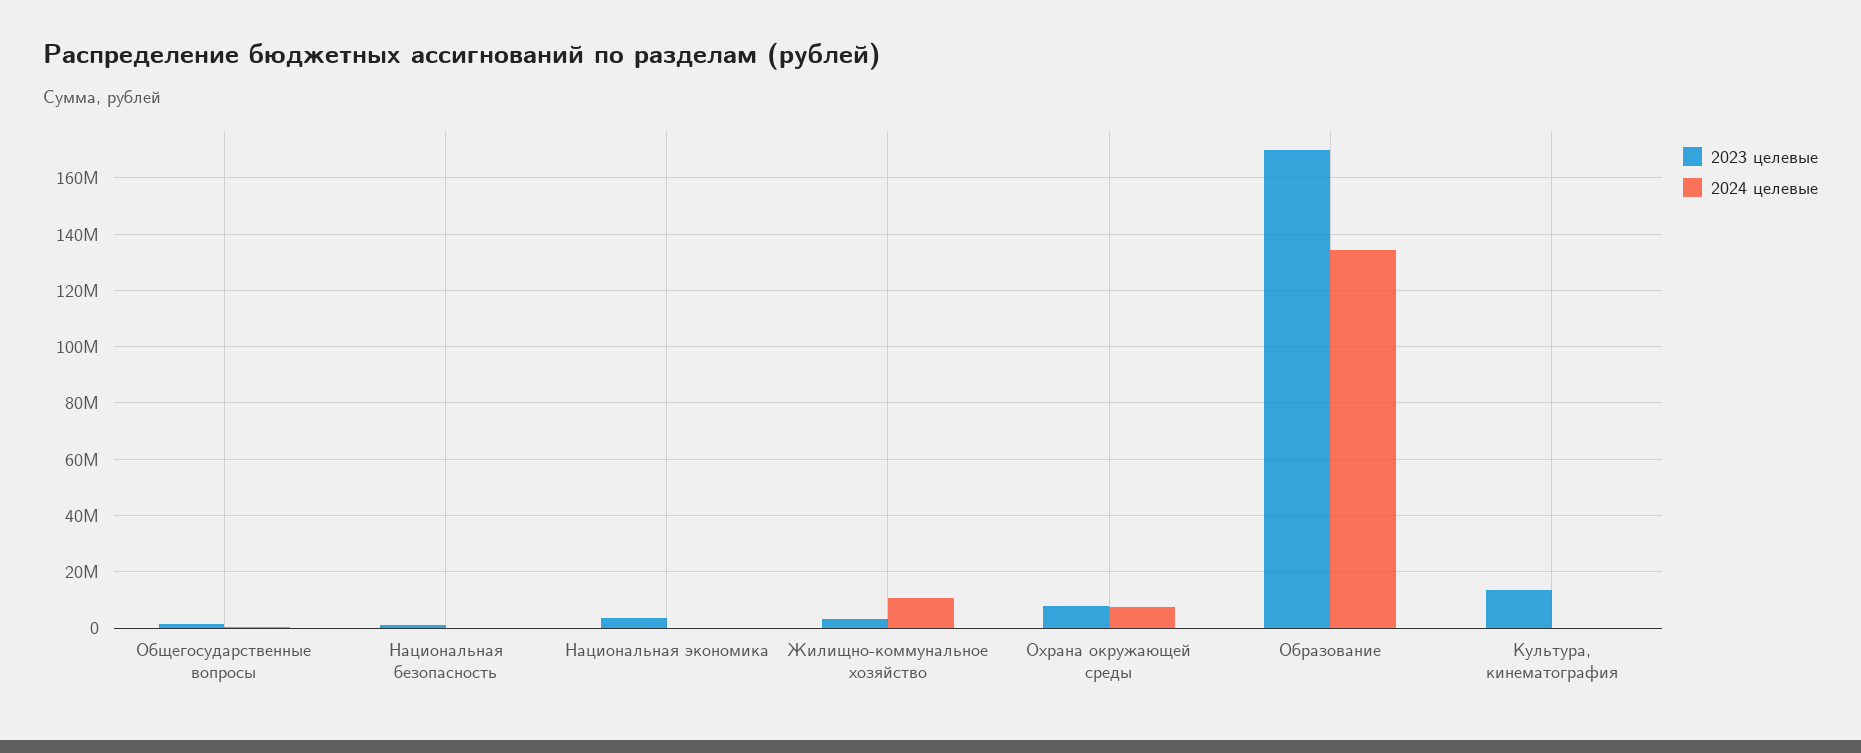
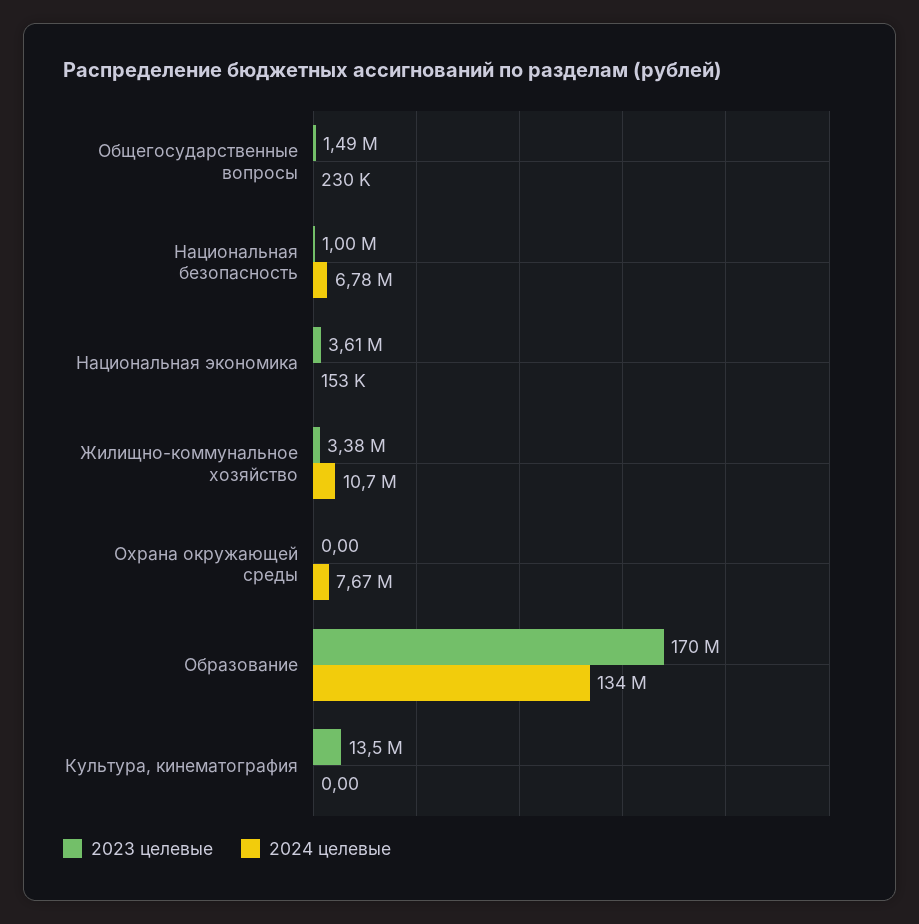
2024 целевые, Национальная безопасность: 0 -> 6780000
2023 целевые, Охрана окружающей среды: 7500000 -> 0

